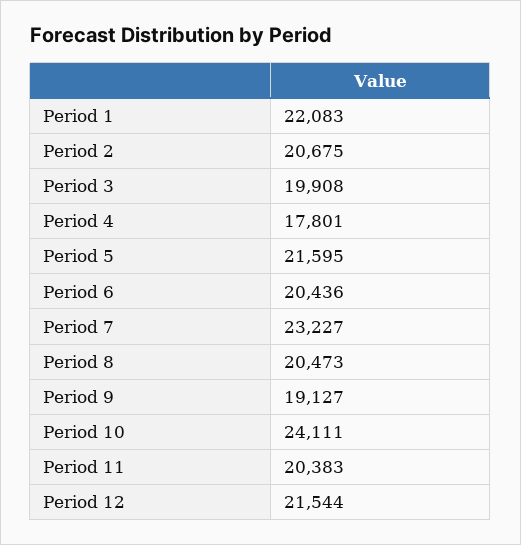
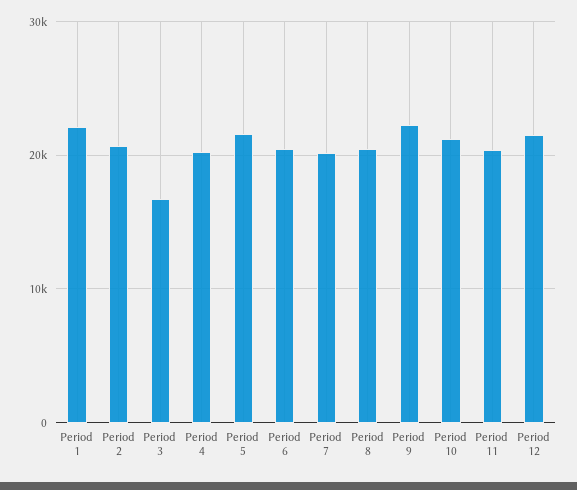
Period 3: 19908 -> 17000
Period 4: 17801 -> 20000
Period 7: 23227 -> 20000
Period 9: 19127 -> 22000
Period 10: 24111 -> 21000

